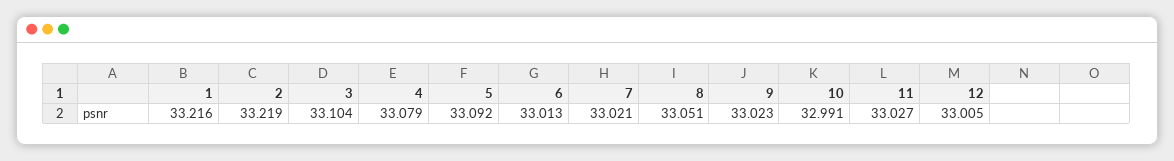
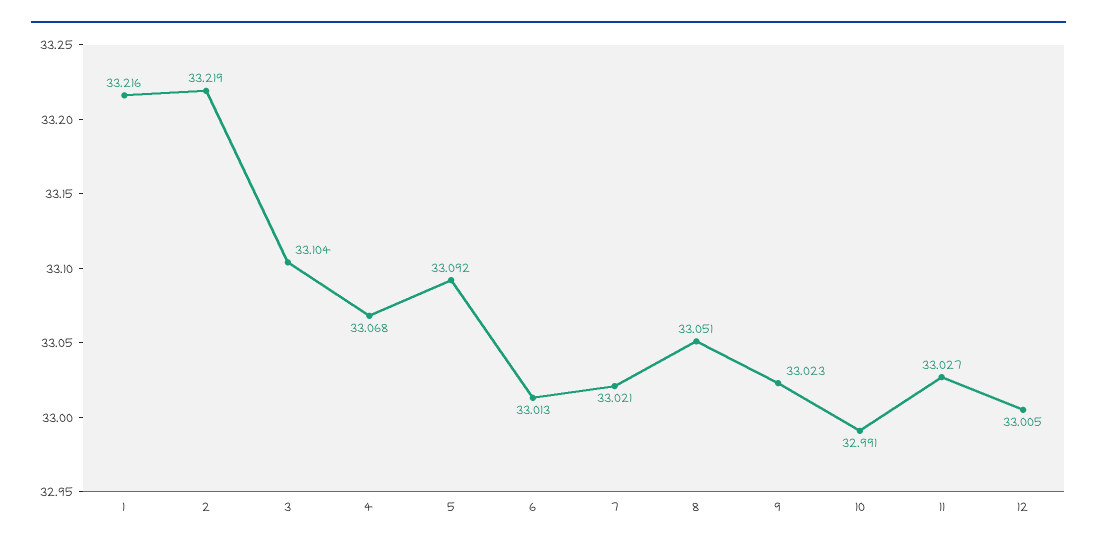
4: 33.079 -> 33.068

